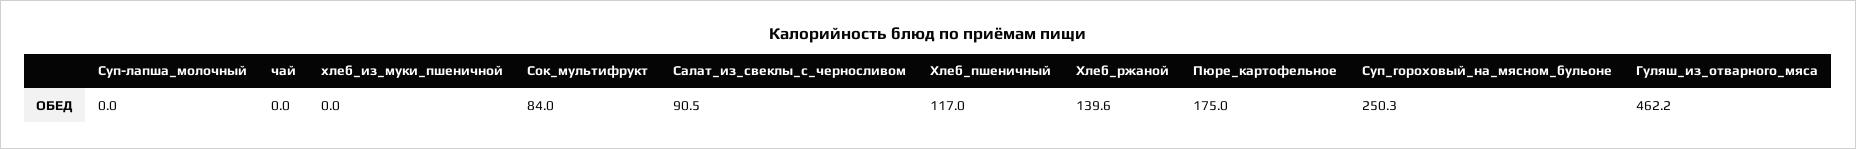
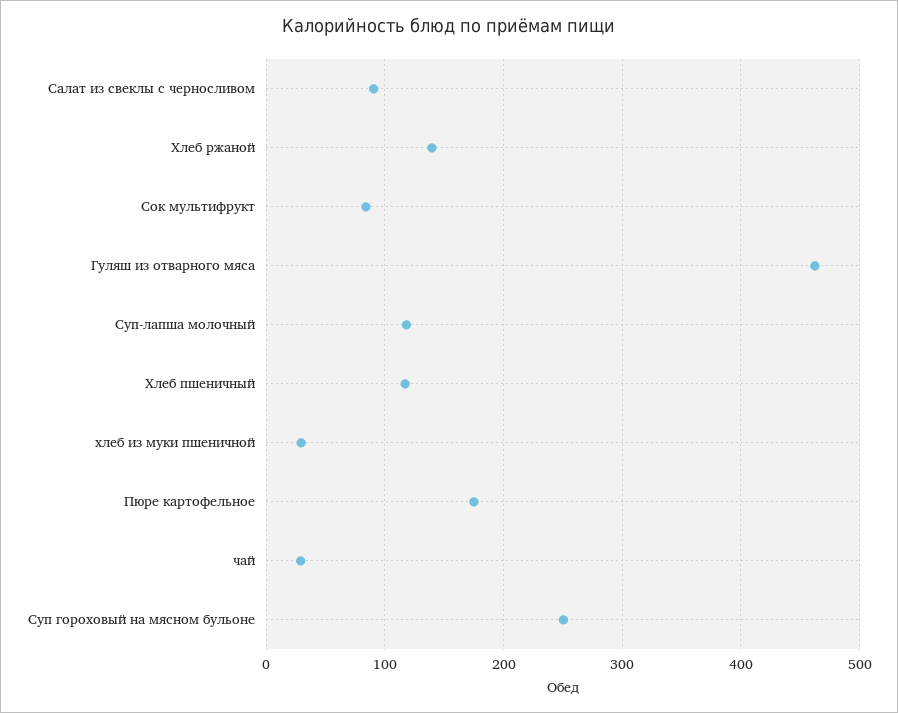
Суп-лапша_молочный: 0 -> 120
чай: 0 -> 30
хлеб_из_муки_пшеничной: 0 -> 30

